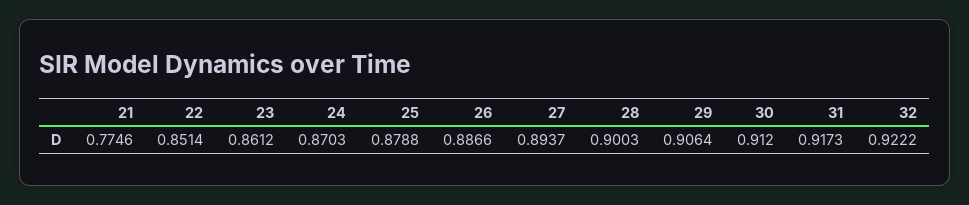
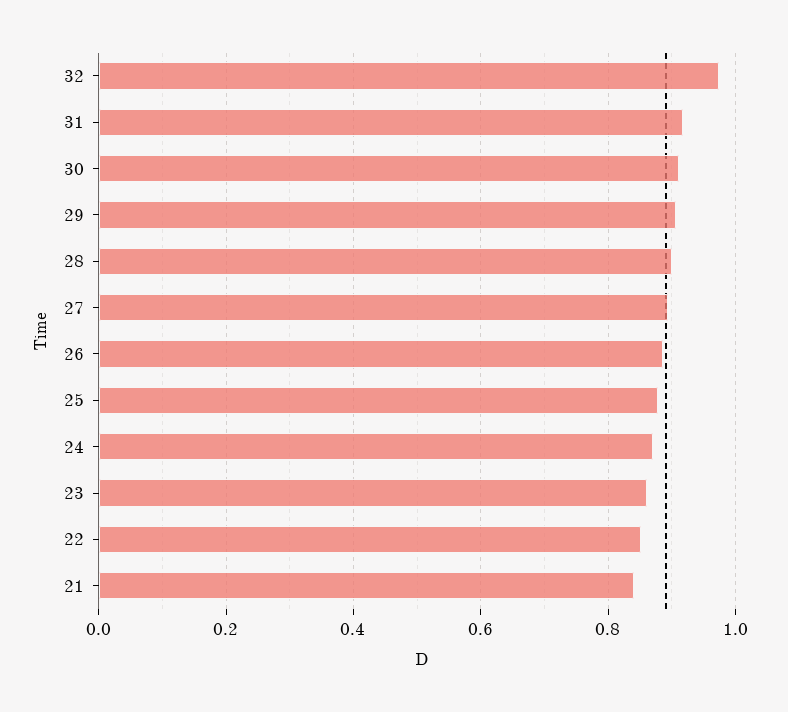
21: 0.7746 -> 0.84
32: 0.9222 -> 0.98

